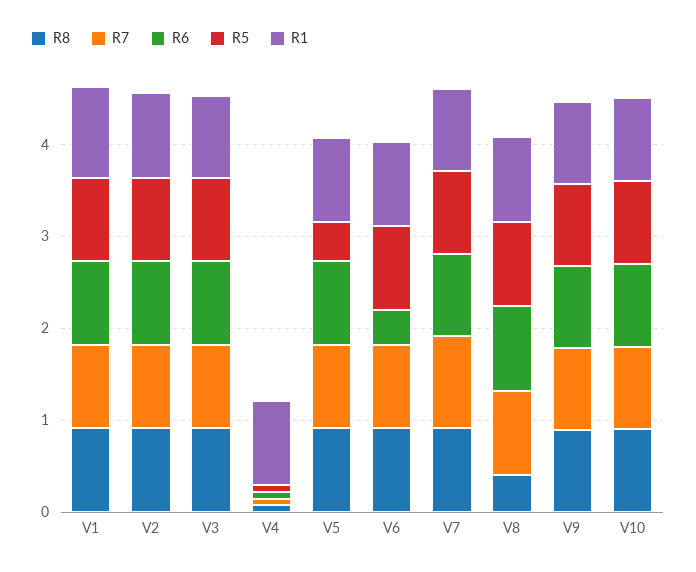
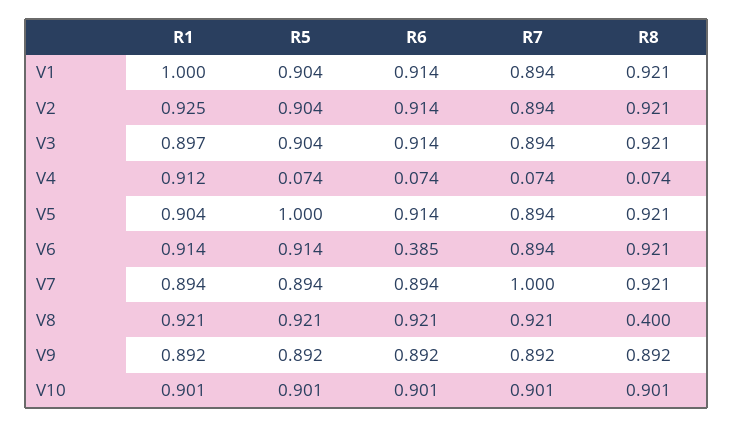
R5, V5: 0.4 -> 1

